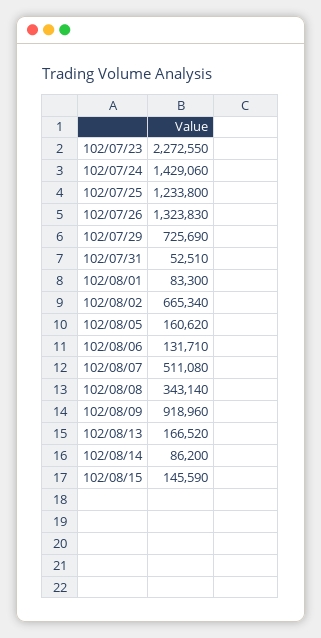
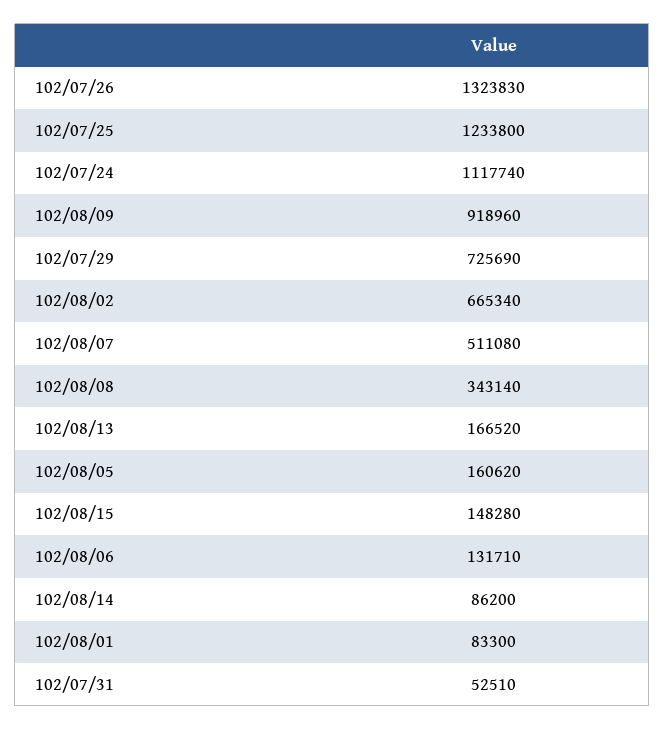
102/07/23: 2272550 -> none
102/07/24: 1429060 -> 1117740
102/08/15: 145590 -> 148280

